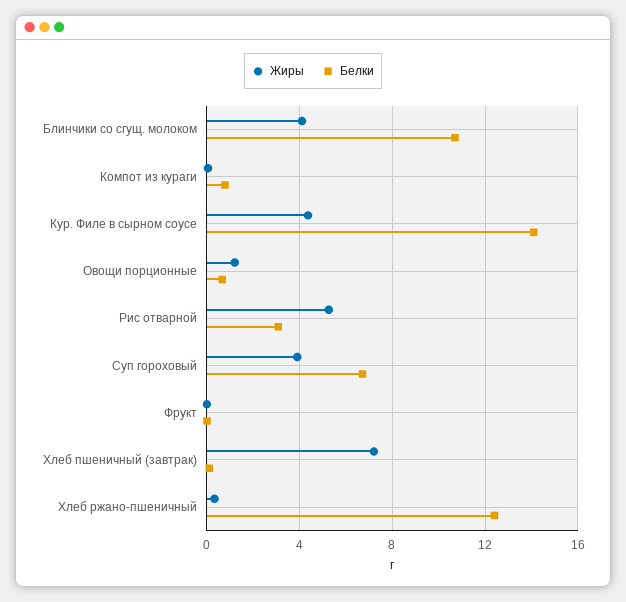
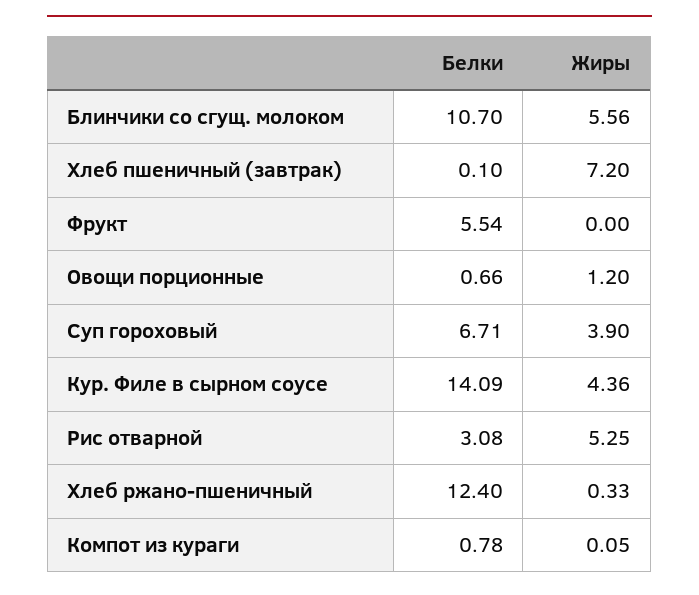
Жиры, Блинчики со сгущ. молоком: 4 -> 5.56
Белки, Фрукт: 0 -> 5.54

